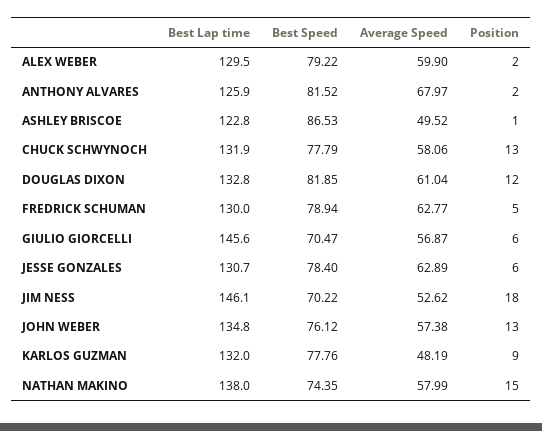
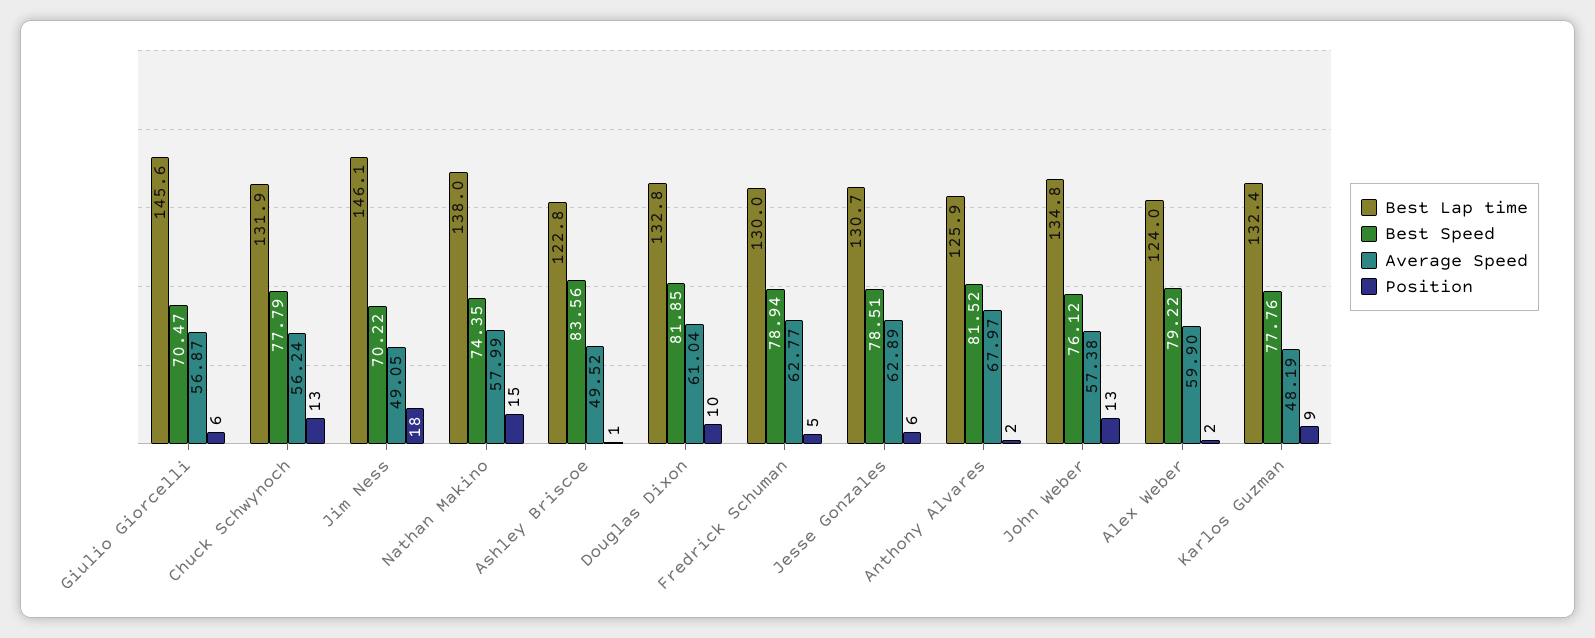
Best Lap time, ALEX WEBER: 129.5 -> 124
Best Speed, ASHLEY BRISCOE: 86.53 -> 83.56
Average Speed, CHUCK SCHWYNOCH: 58.06 -> 56.24
Position, DOUGLAS DIXON: 12 -> 10
Best Speed, JESSE GONZALES: 78.4 -> 78.51
Average Speed, JIM NESS: 52.62 -> 49.05
Best Lap time, KARLOS GUZMAN: 132 -> 132.4

